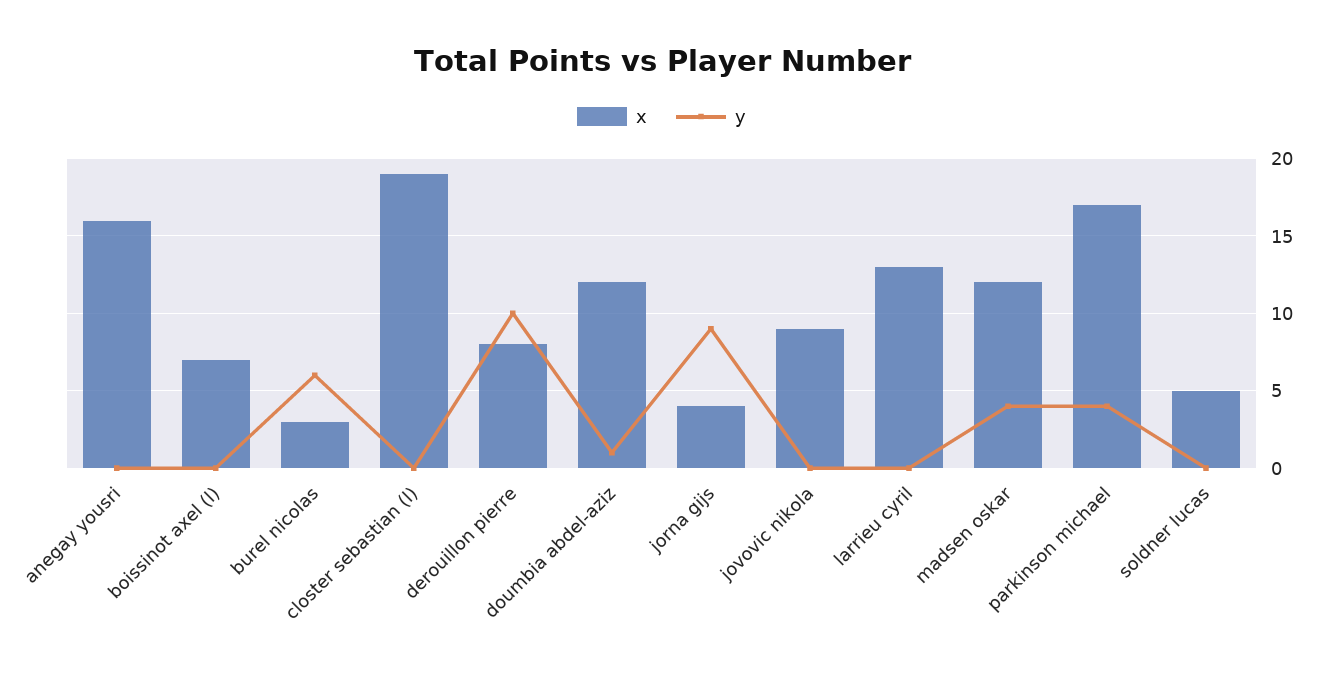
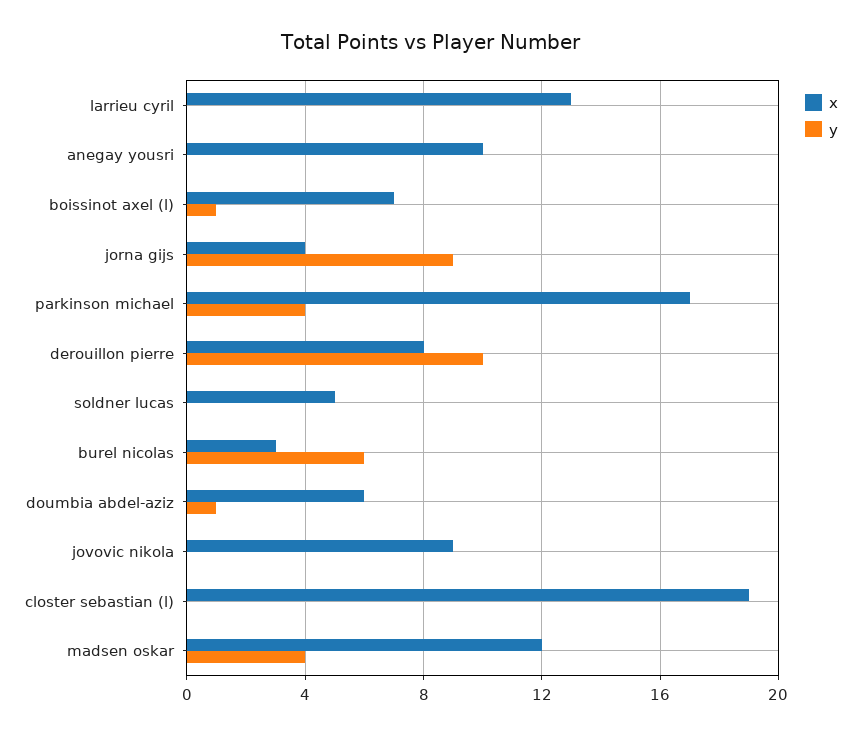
x, anegay yousri: 16 -> 10
y, boissinot axel (l): 0 -> 1
x, doumbia abdel-aziz: 12 -> 6

